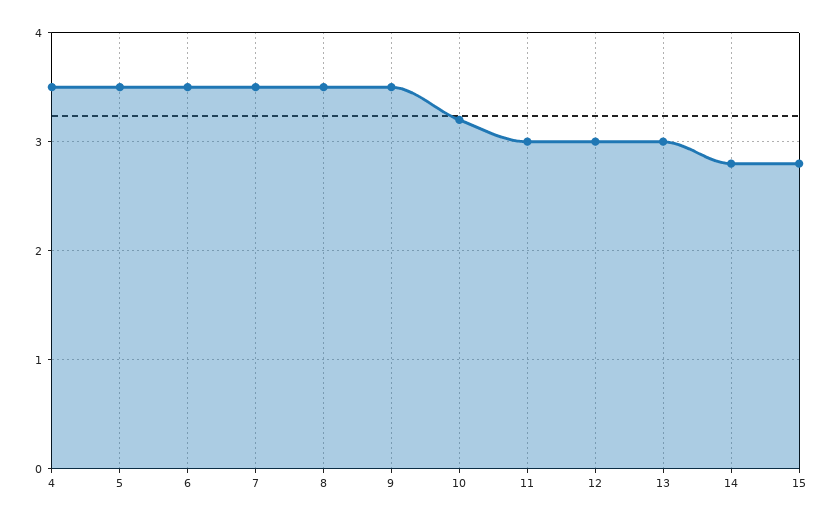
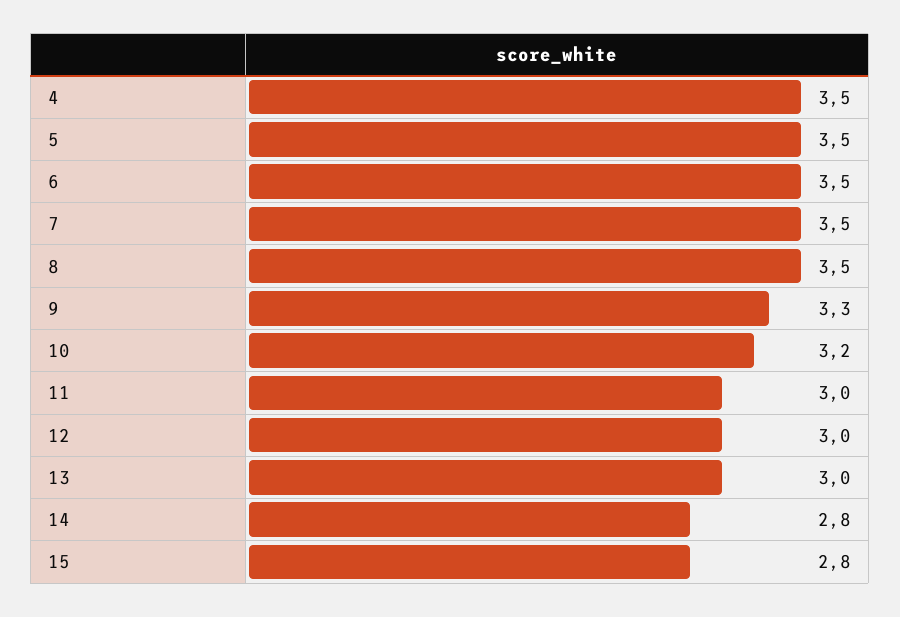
9: 3.5 -> 3.3

